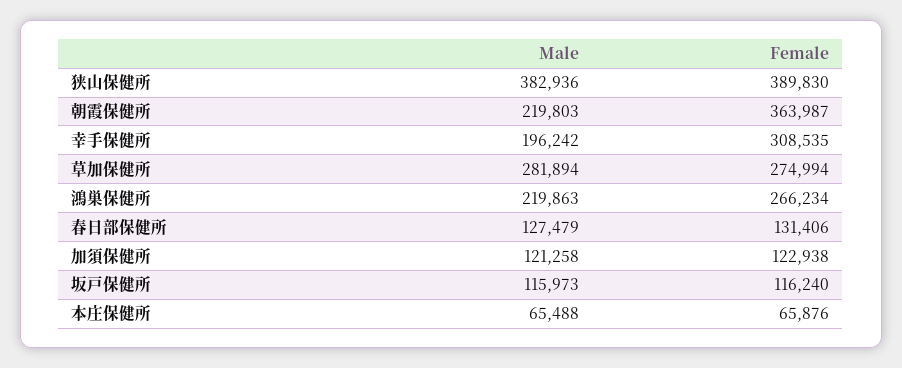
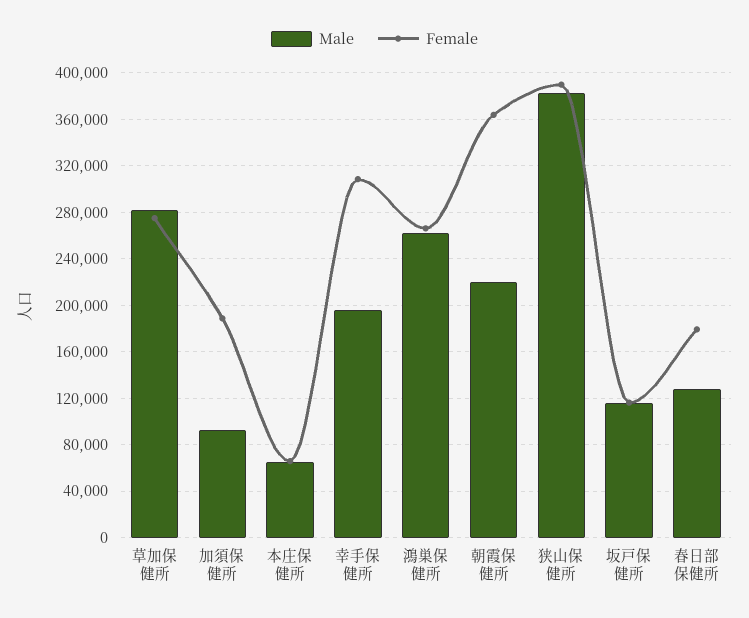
Male, 鴻巣保健所: 219863 -> 260000
Female, 春日部保健所: 131406 -> 180000
Male, 加須保健所: 121258 -> 90000
Female, 加須保健所: 122938 -> 190000

